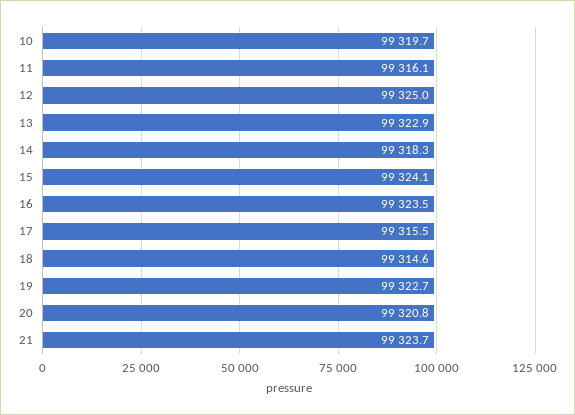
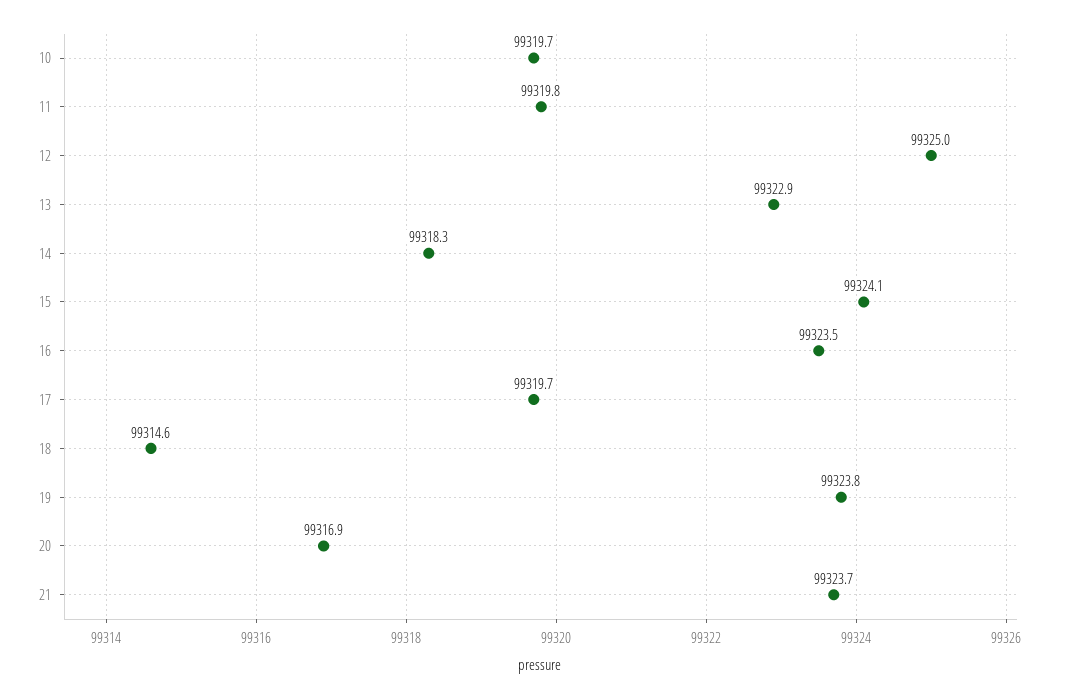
11: 99316.1 -> 99319.8
17: 99315.5 -> 99319.7
19: 99322.7 -> 99323.8
20: 99320.8 -> 99316.9

